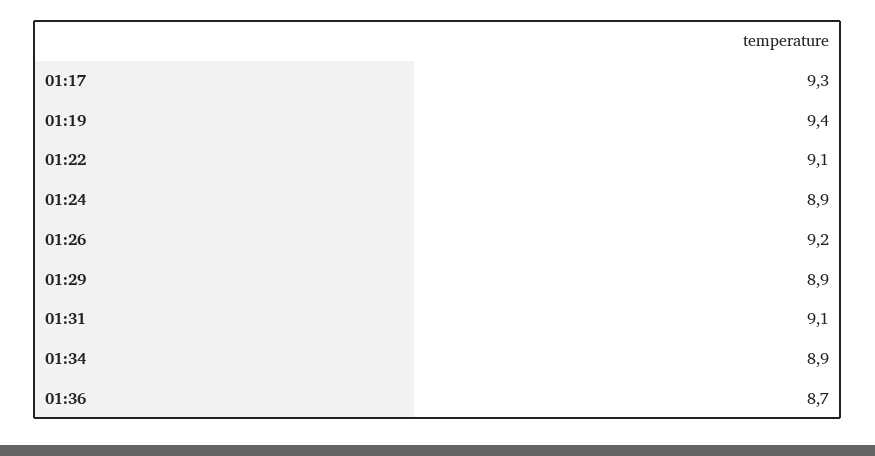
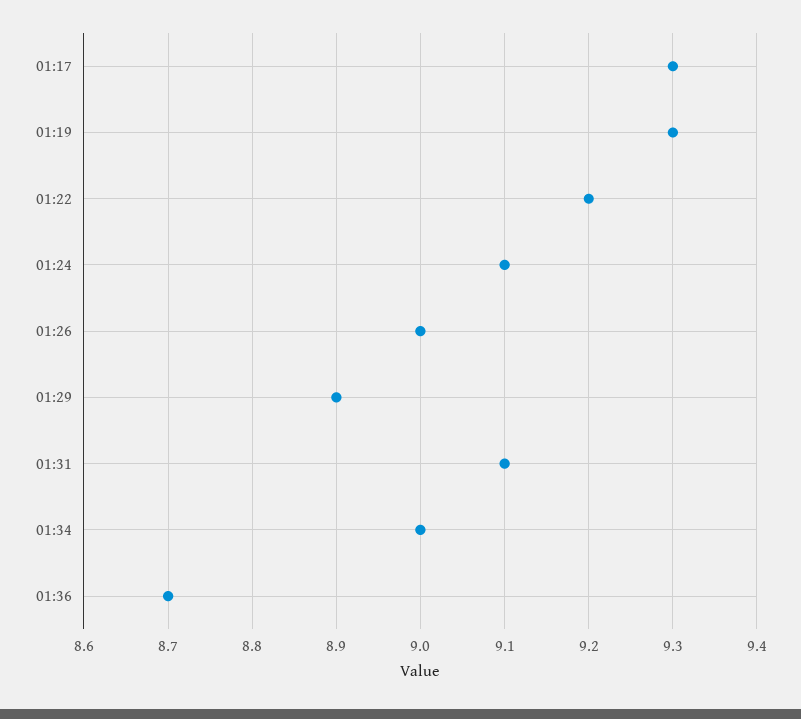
01:19: 9.4 -> 9.3
01:22: 9.1 -> 9.2
01:24: 8.9 -> 9.1
01:26: 9.2 -> 9
01:34: 8.9 -> 9

